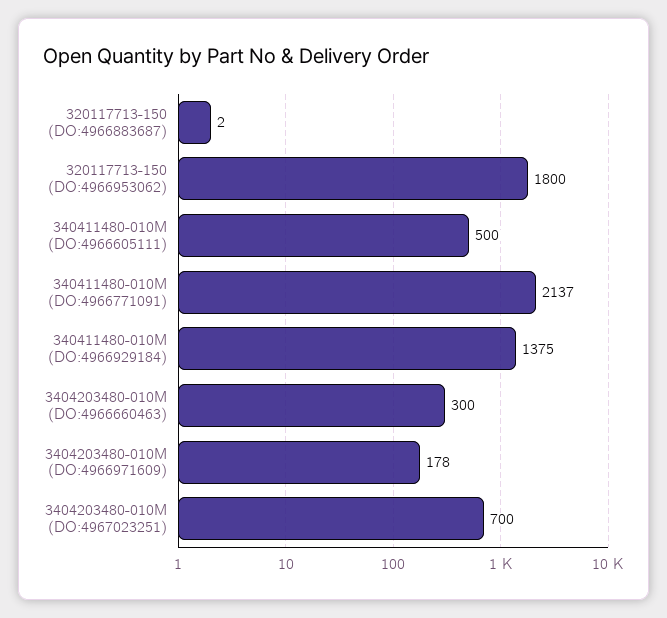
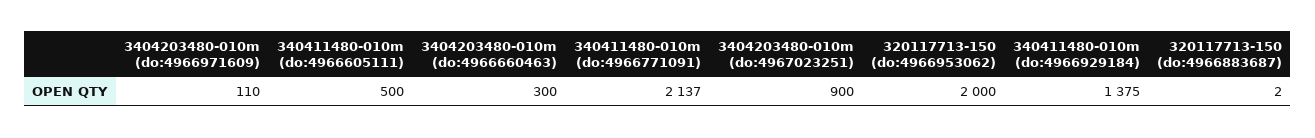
320117713-150 (DO:4966953062): 1800 -> 2000
3404203480-010M (DO:4966971609): 178 -> 110
3404203480-010M (DO:4967023251): 700 -> 900

